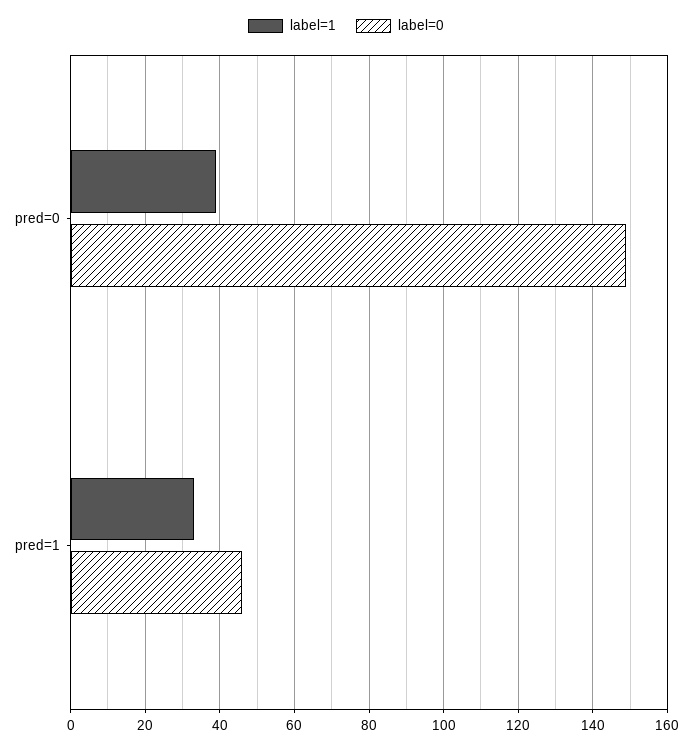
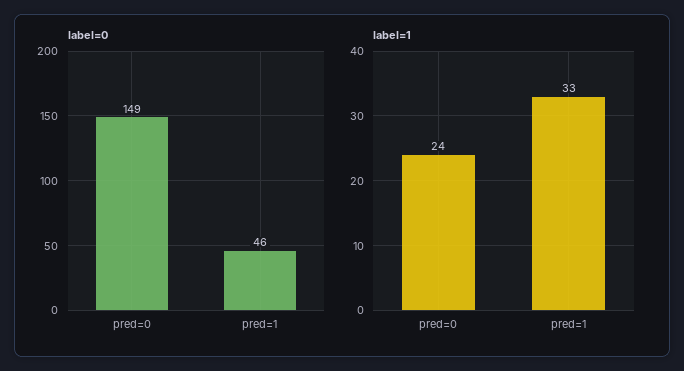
label=1, pred=0: 40 -> 24

